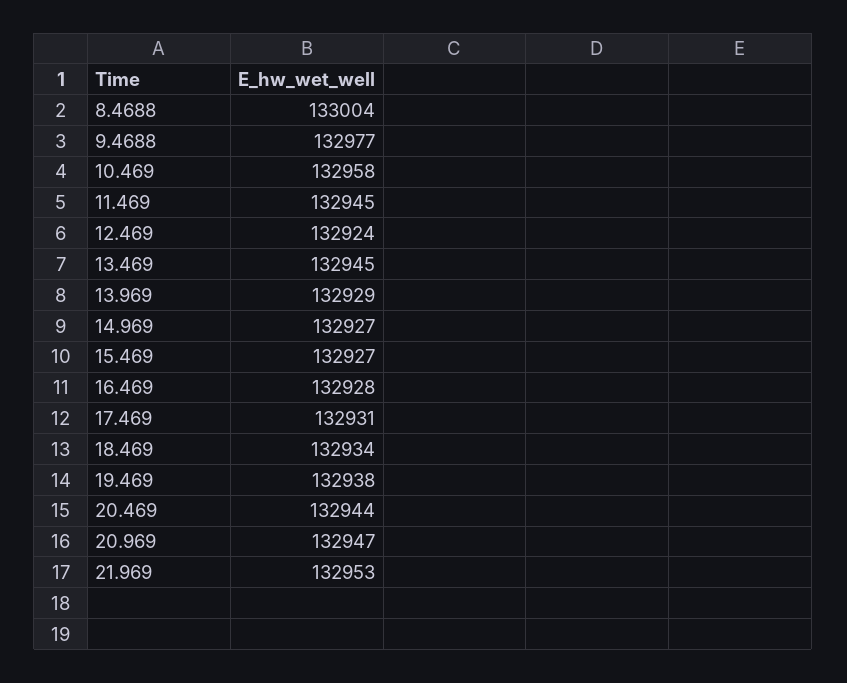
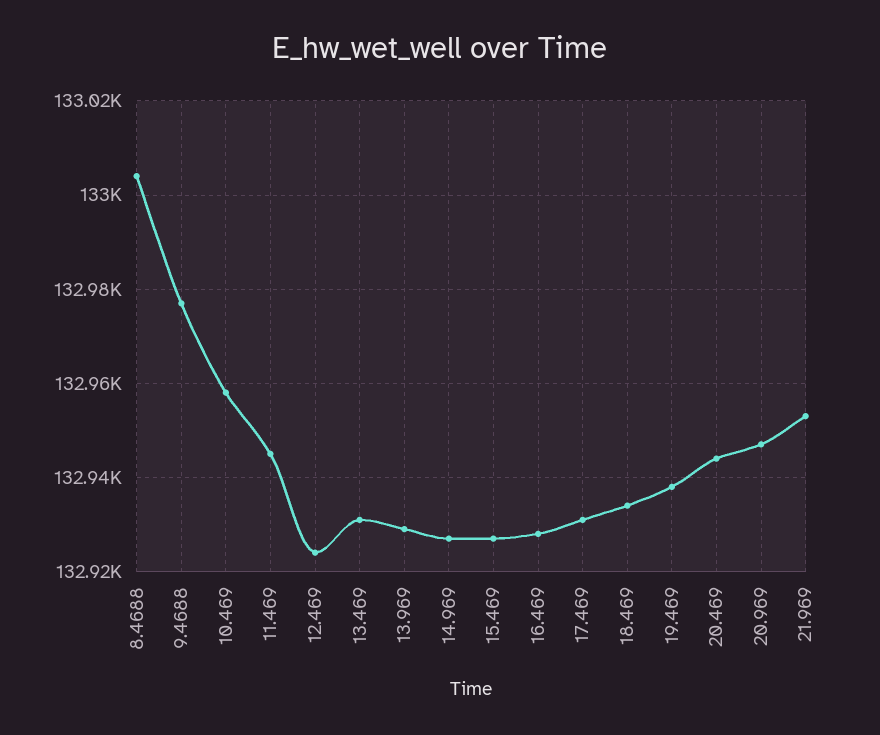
13.469: 132945 -> 132930

